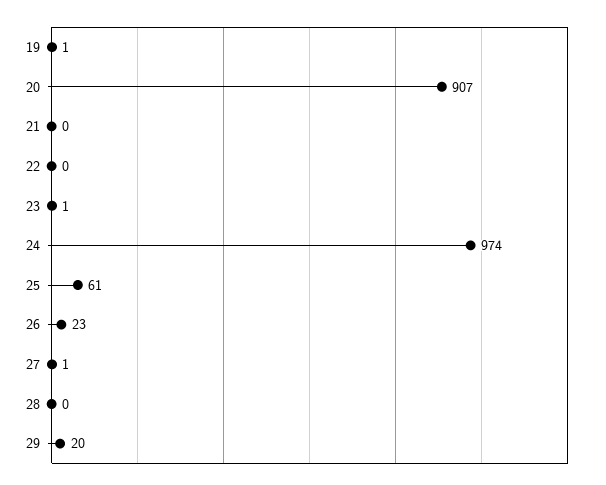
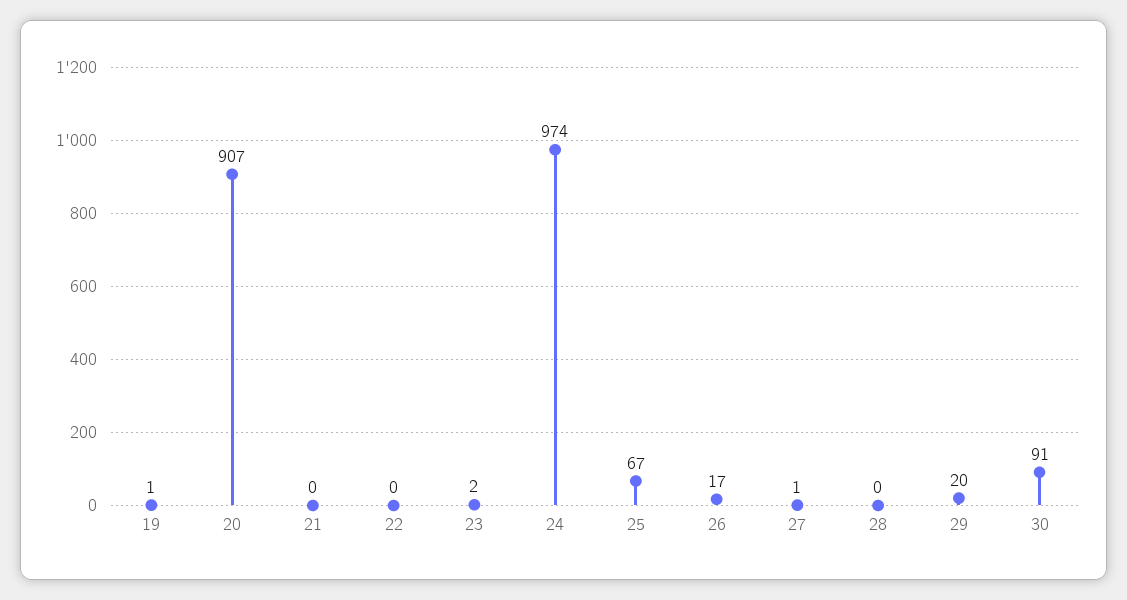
23: 1 -> 2
25: 61 -> 67
26: 23 -> 17
30: none -> 91

